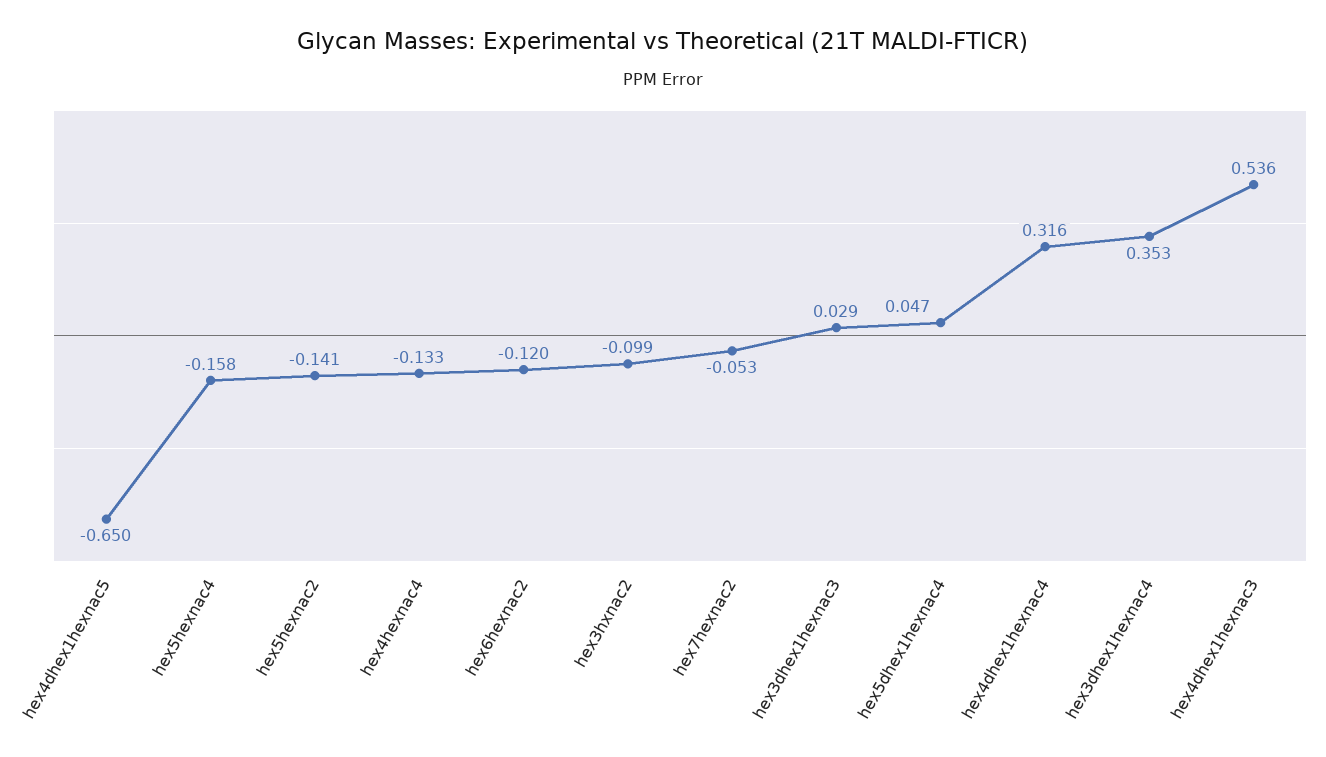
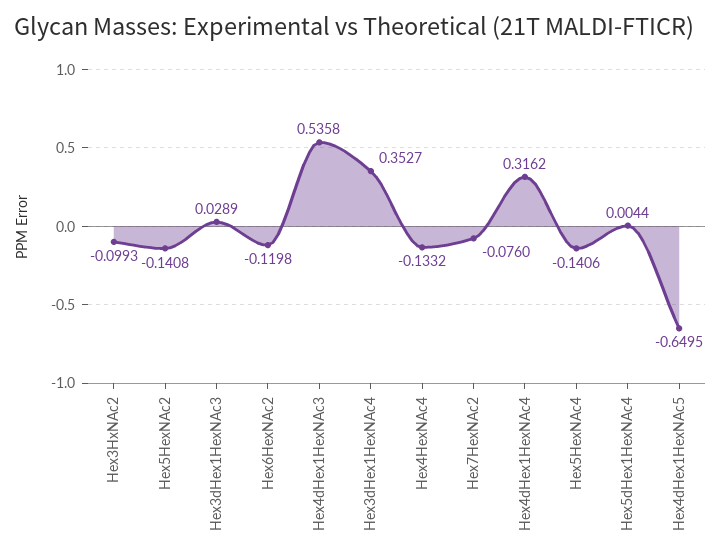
hex5hexnac4: -0.158 -> -0.1406
hex7hexnac2: -0.053 -> -0.076
hex5dhex1hexnac4: 0.047 -> 0.0044

